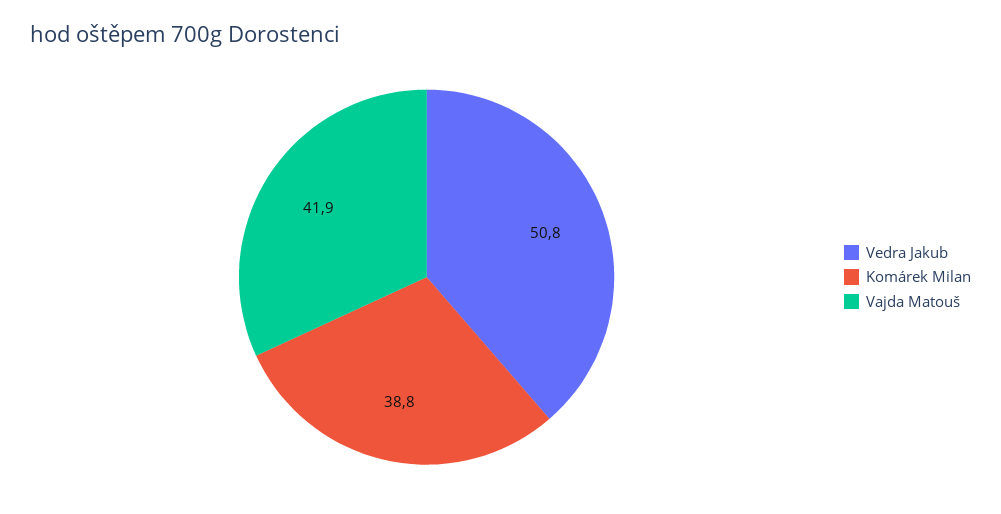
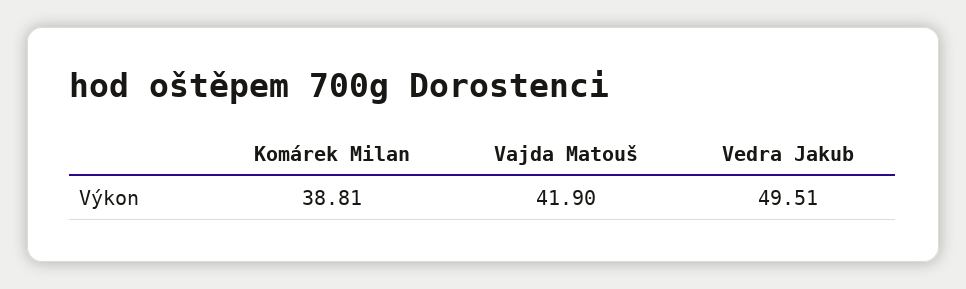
Vedra Jakub: 50.8 -> 49.51

